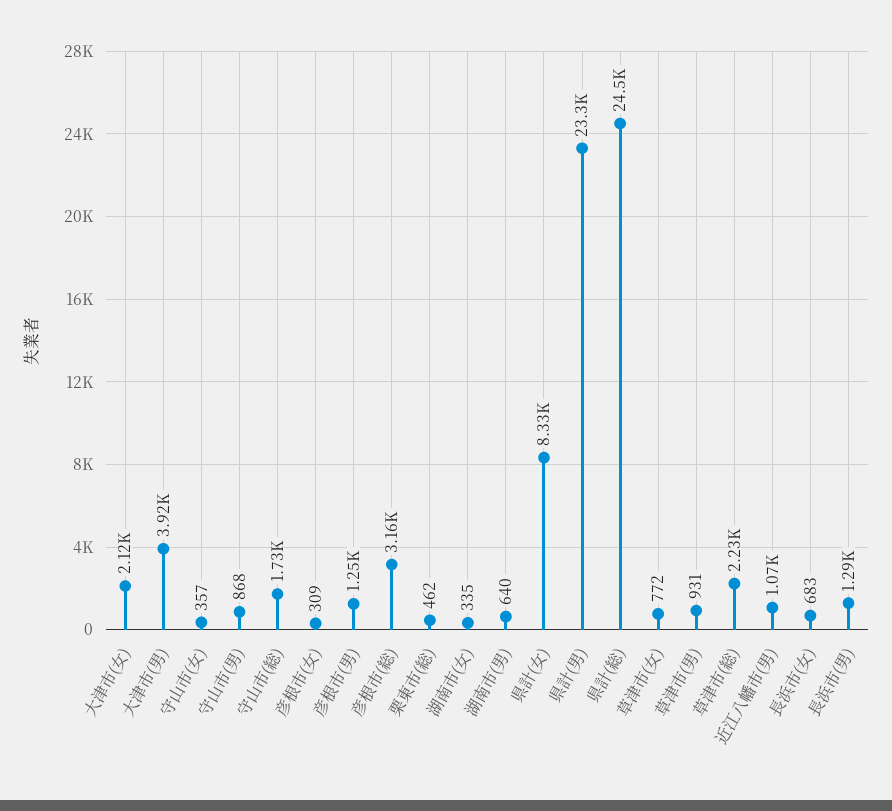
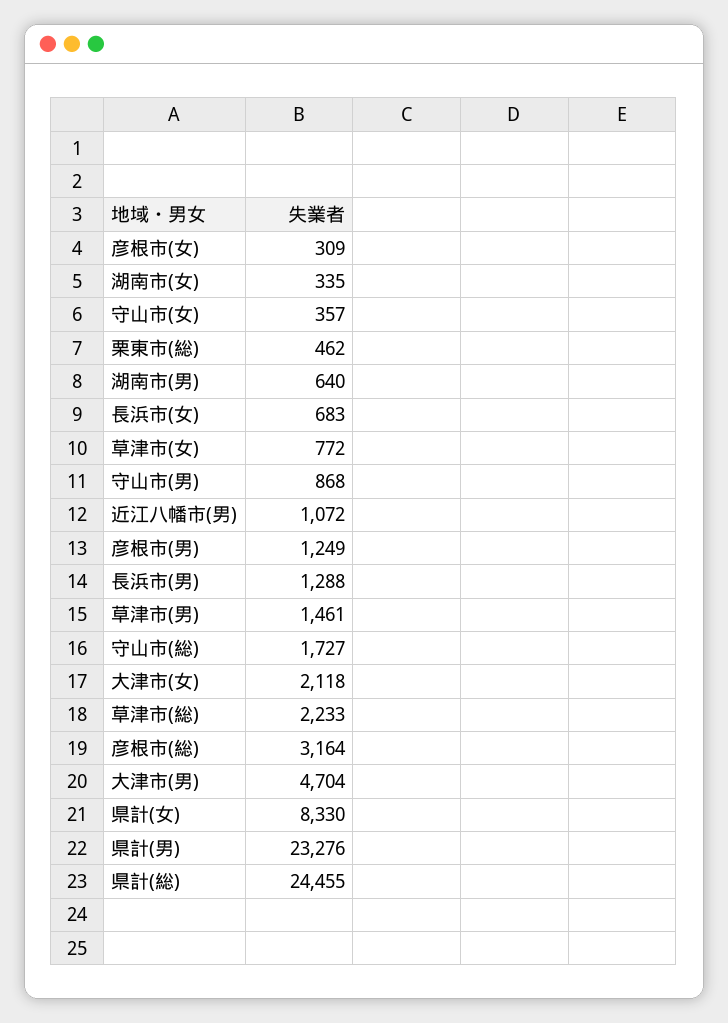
大津市(男): 3920 -> 4704
草津市(男): 931 -> 1461

